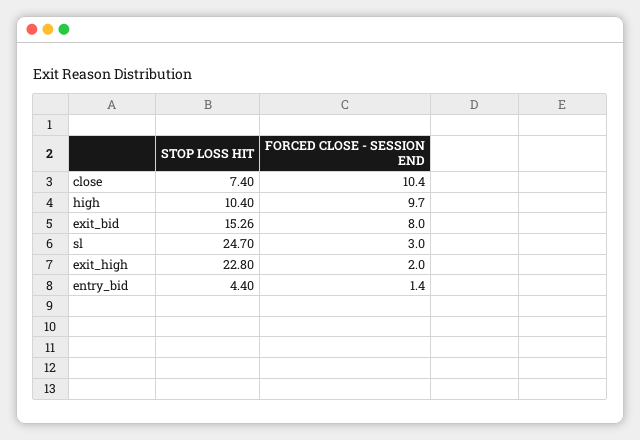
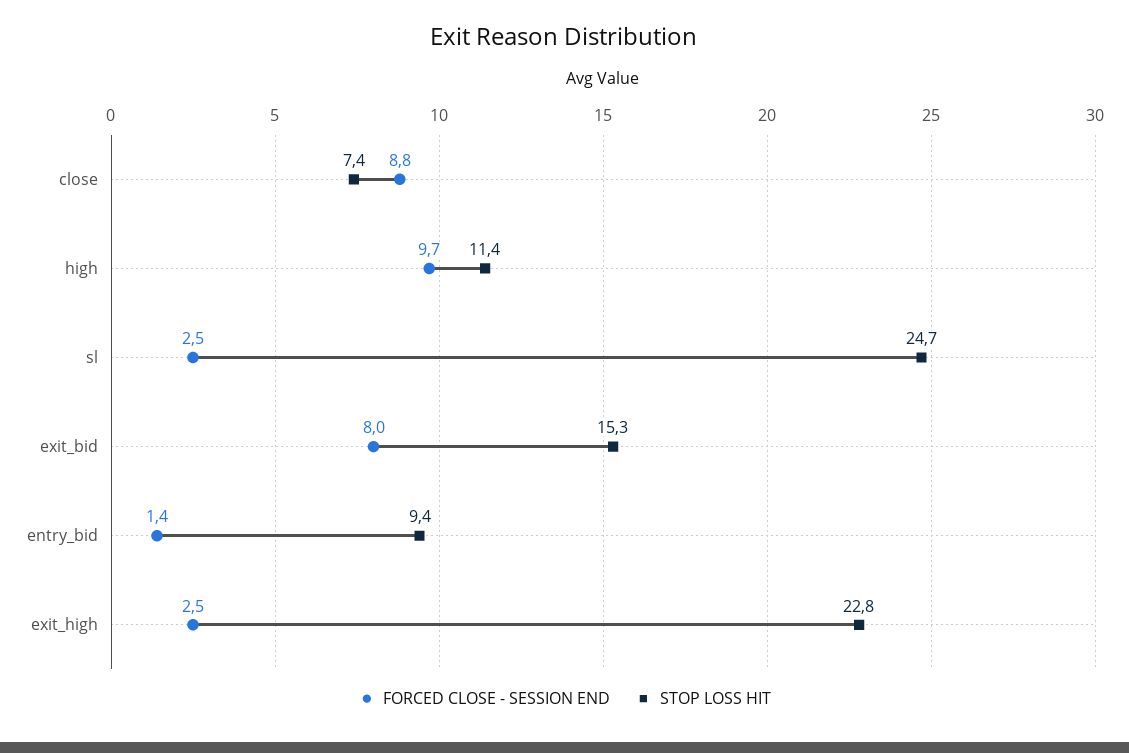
FORCED CLOSE - SESSION END, close: 10.4 -> 8.8
STOP LOSS HIT, high: 10.4 -> 11.4
FORCED CLOSE - SESSION END, sl: 3 -> 2.5
FORCED CLOSE - SESSION END, exit_high: 2 -> 2.5
STOP LOSS HIT, entry_bid: 4.4 -> 9.4

